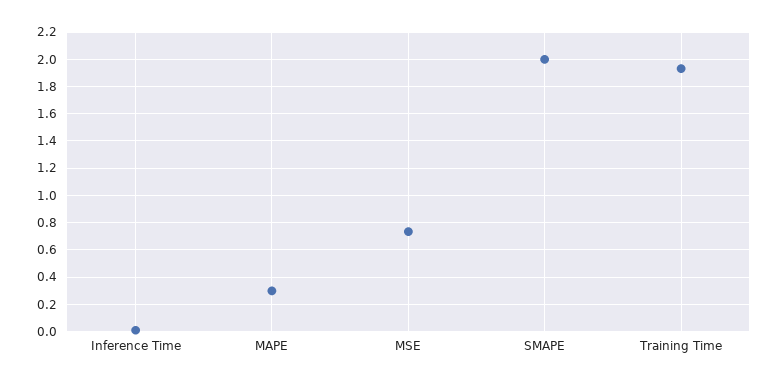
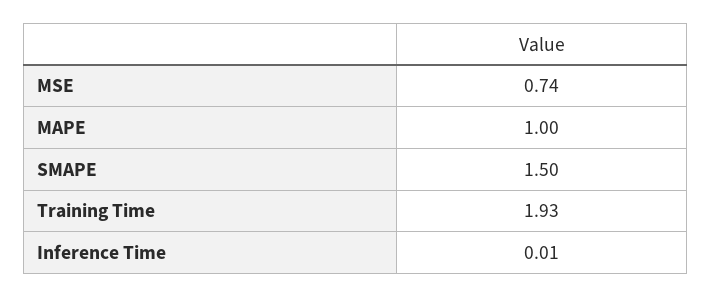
MAPE: 0.3 -> 1
SMAPE: 2 -> 1.5

